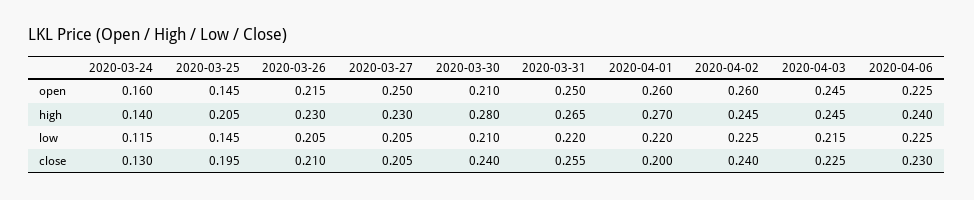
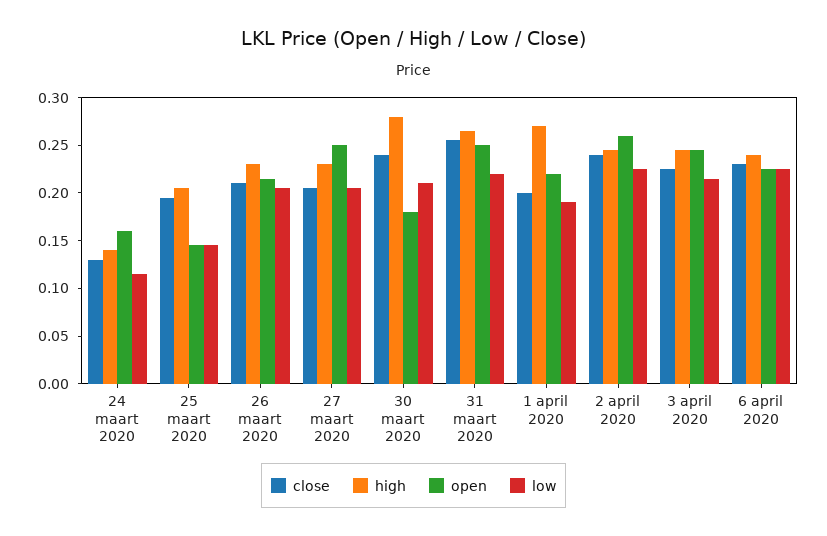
open, 2020-03-30: 0.21 -> 0.18
open, 2020-04-01: 0.26 -> 0.22
low, 2020-04-01: 0.22 -> 0.19

